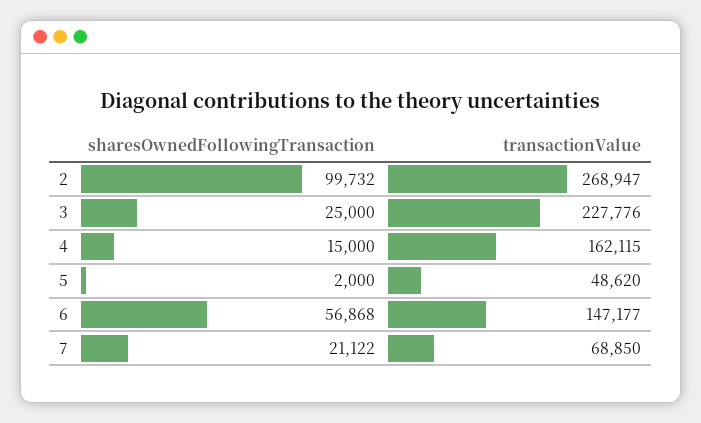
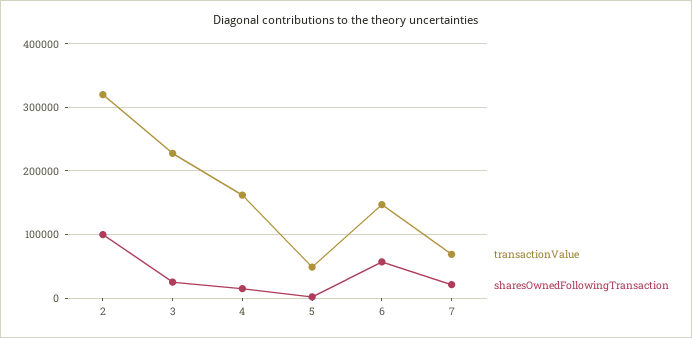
transactionValue, 2: 268947 -> 320000

